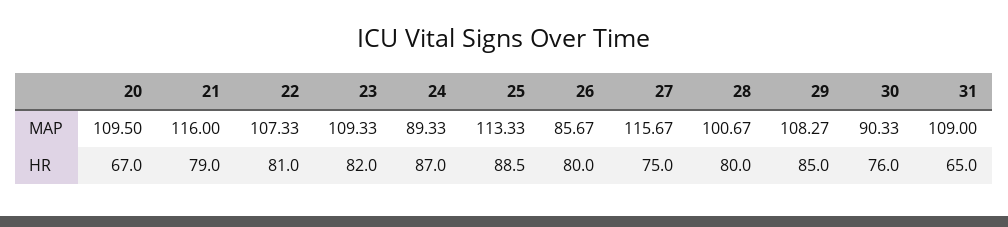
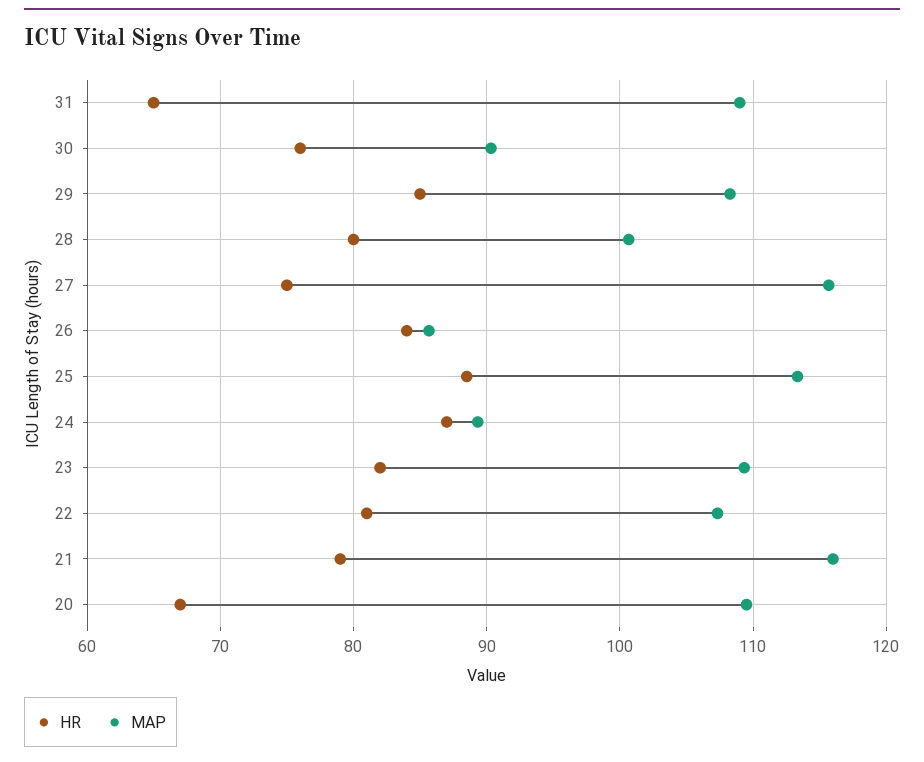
HR, 26: 80 -> 84

